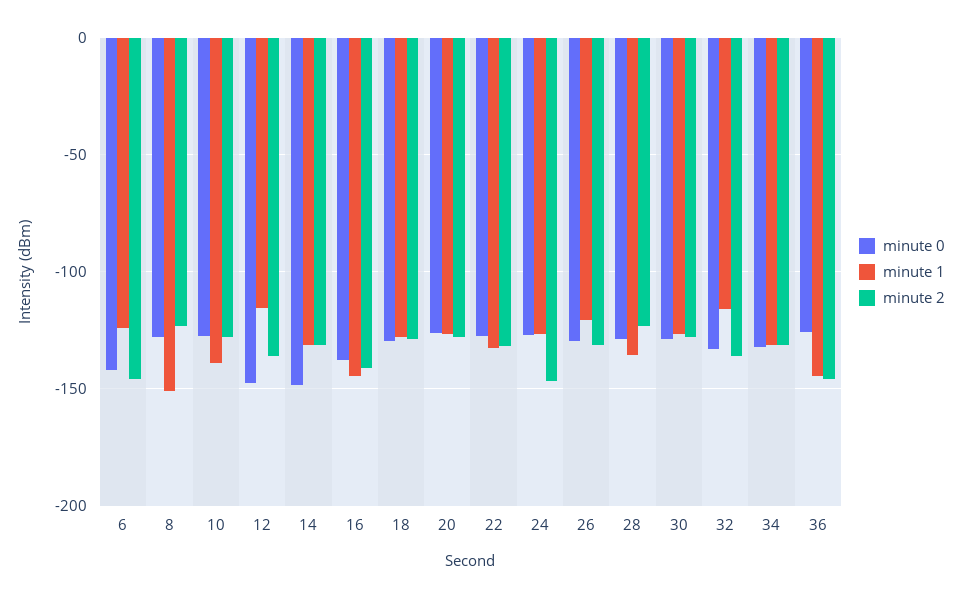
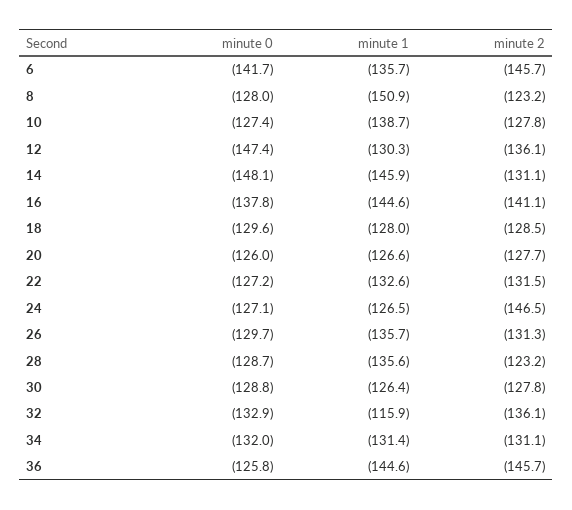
minute 1, 6: -125 -> -135.7
minute 1, 12: -115 -> -130.3
minute 1, 14: -130 -> -145.9
minute 1, 26: -120 -> -135.7

